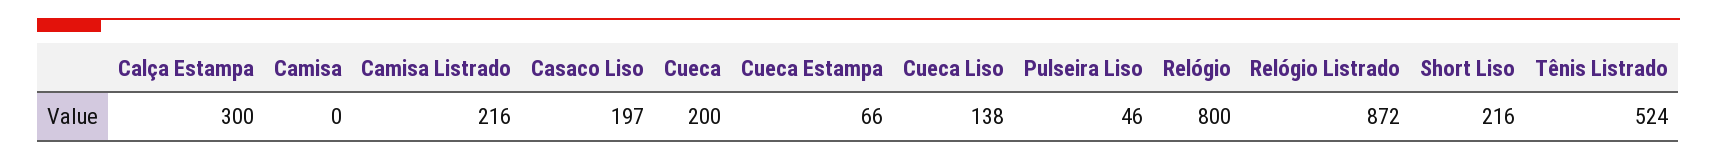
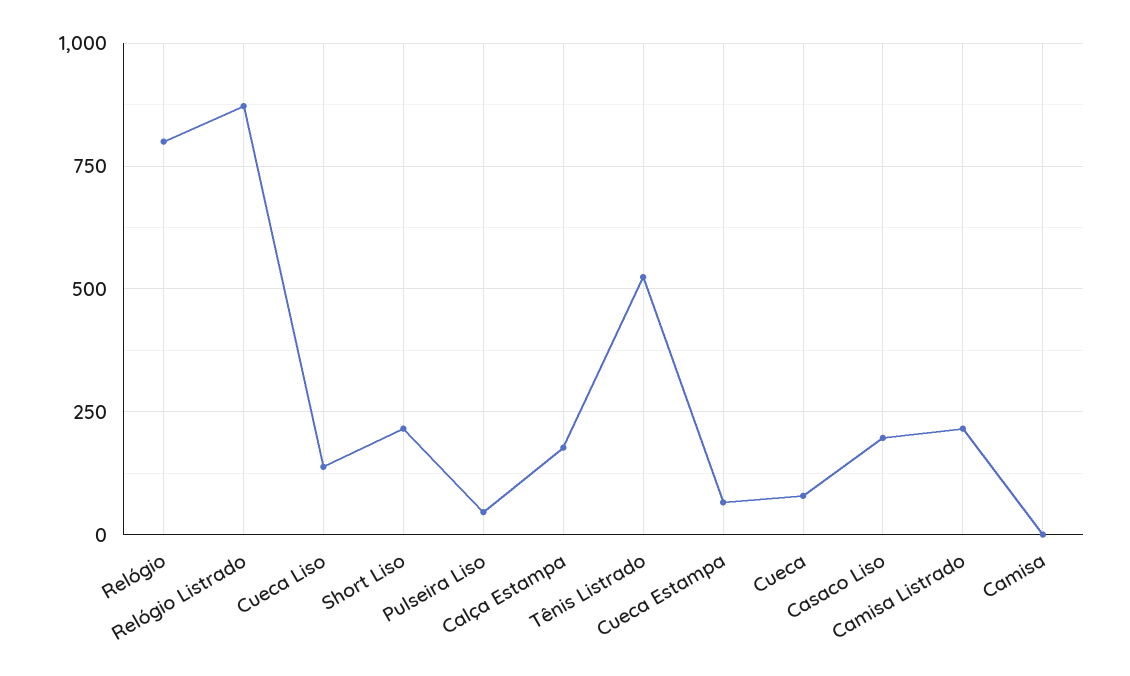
Calça Estampa: 300 -> 175
Cueca: 200 -> 75

